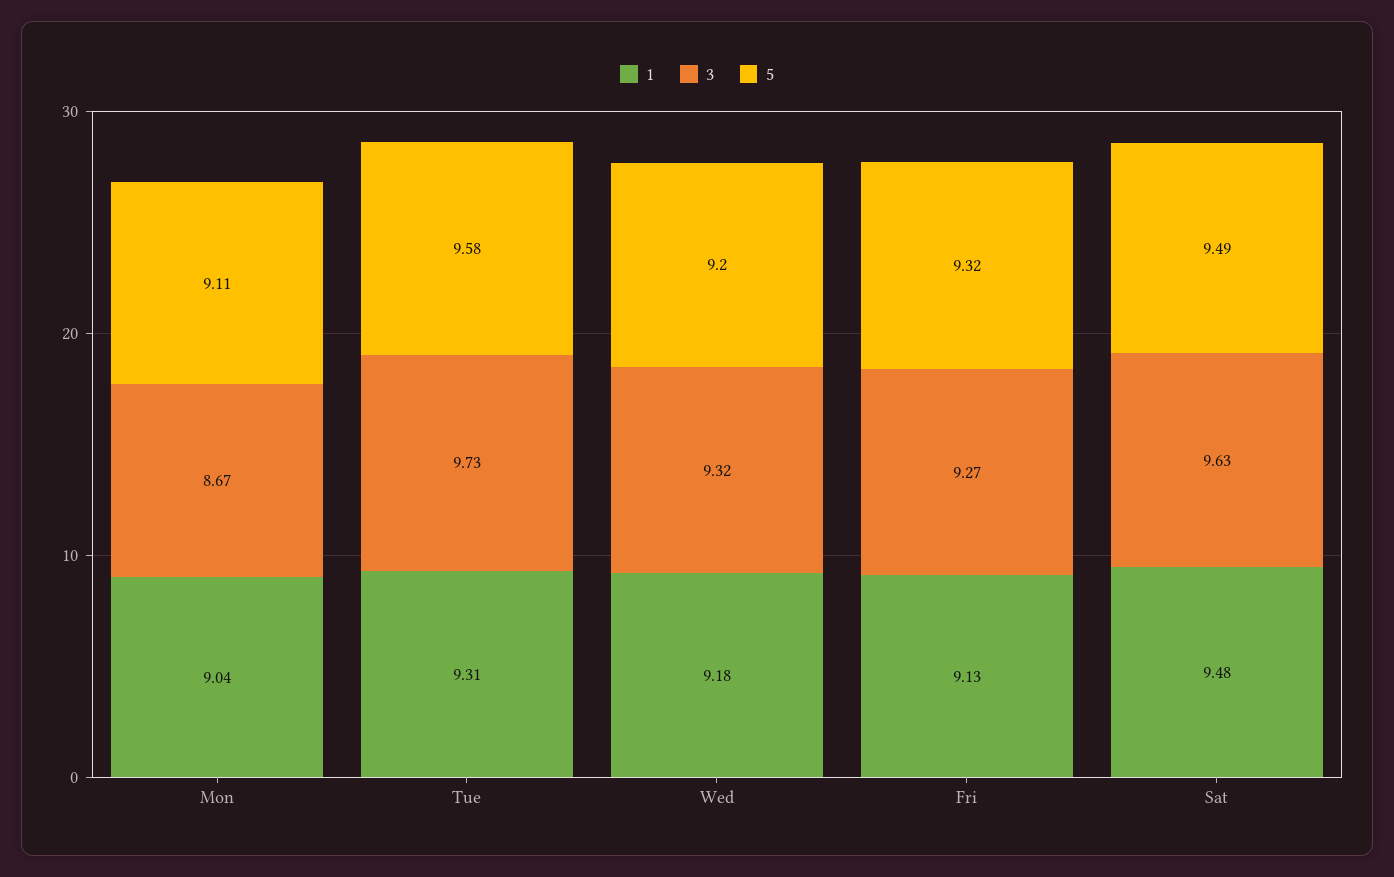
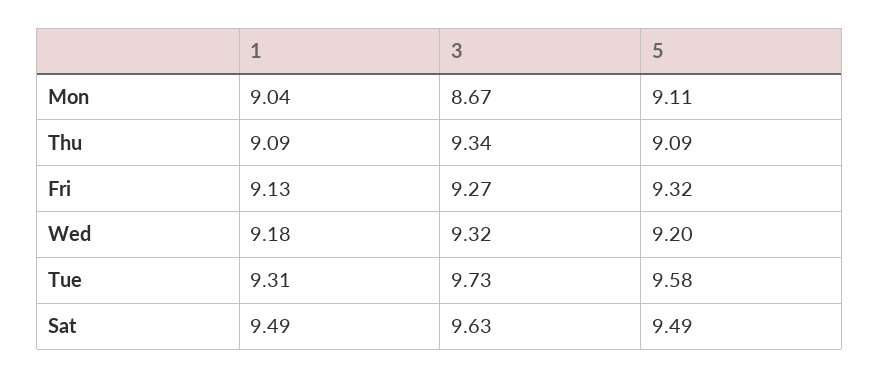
1, Sat: 9.48 -> 9.49
1, Thu: none -> 9.09
3, Thu: none -> 9.34
5, Thu: none -> 9.09

